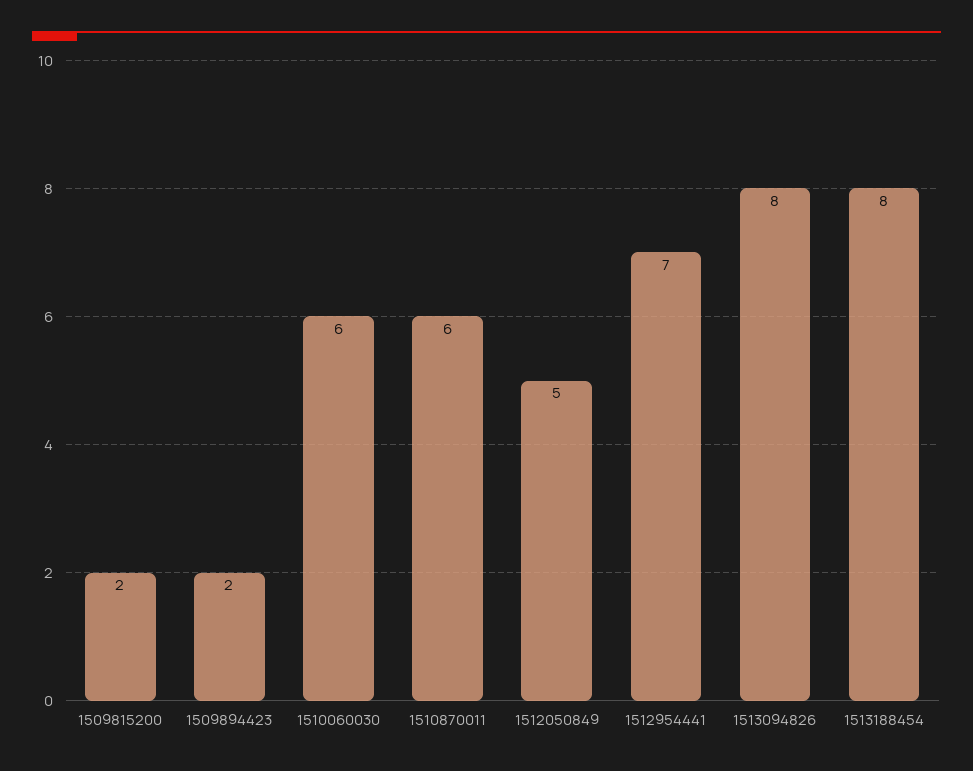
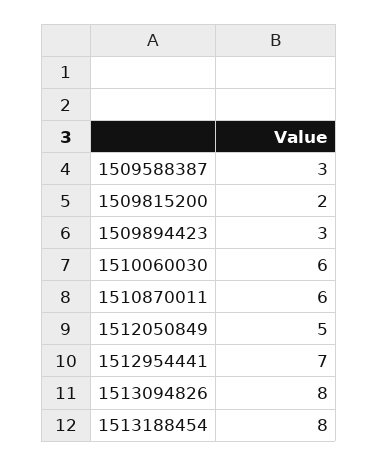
1509894423: 2 -> 3
1509588387: none -> 3

